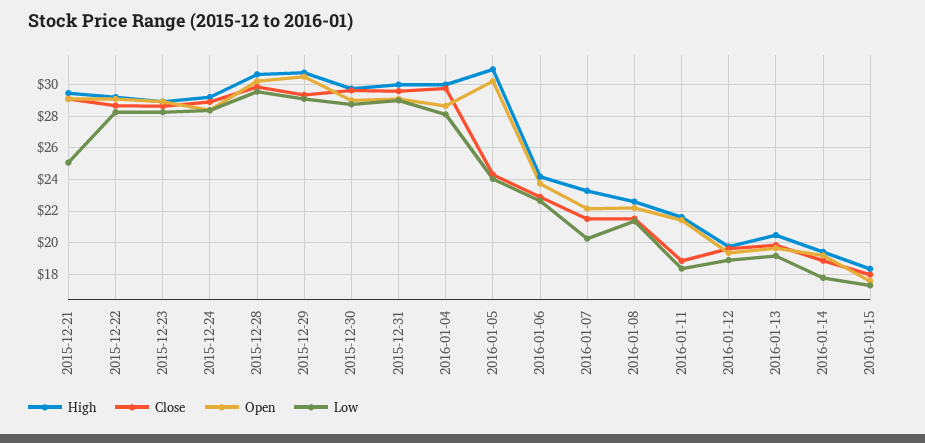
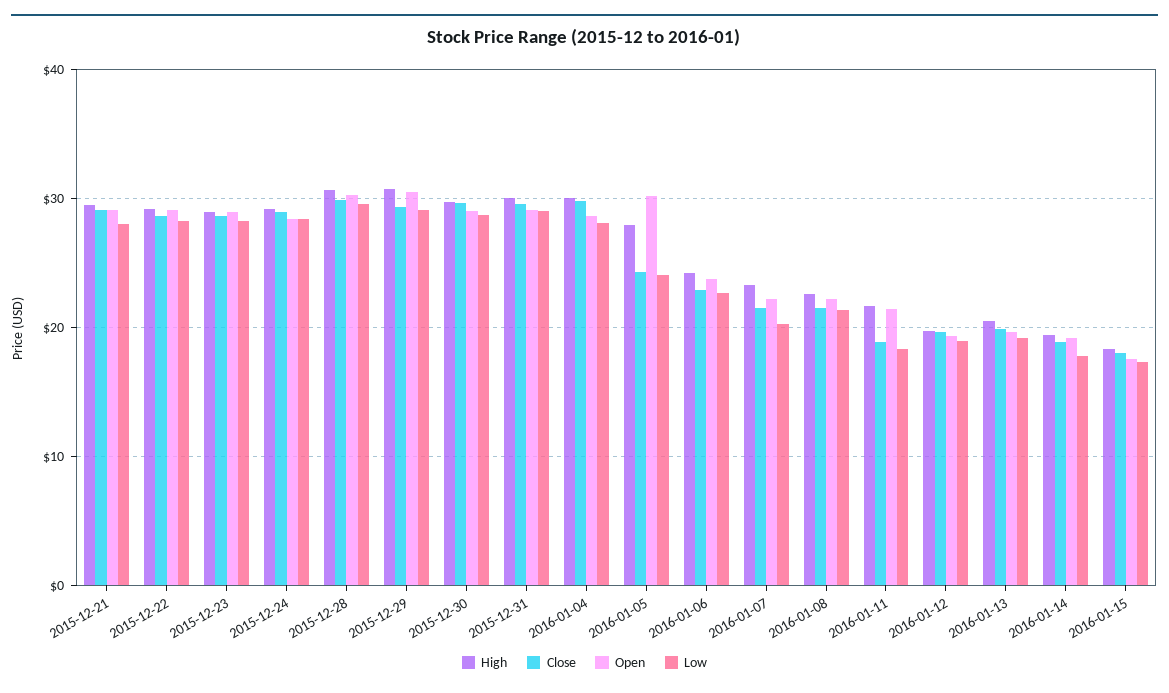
Low, 2015-12-21: 25 -> 28
High, 2016-01-05: 31 -> 28

